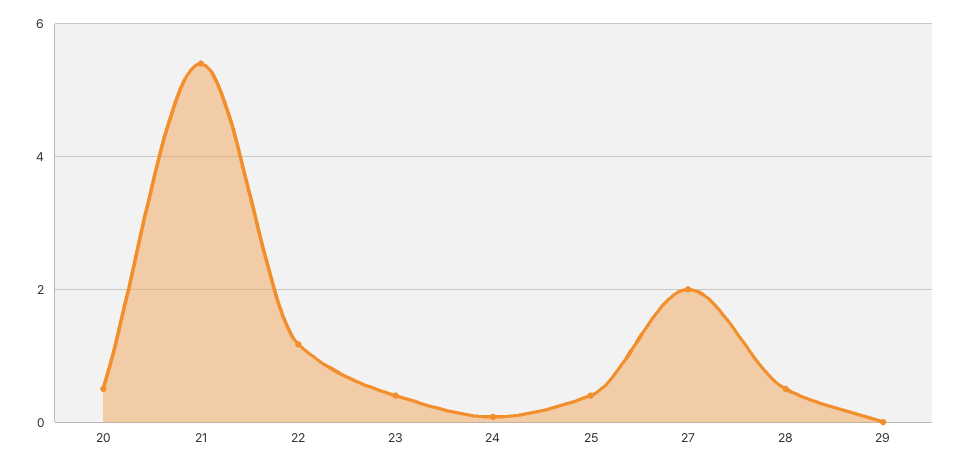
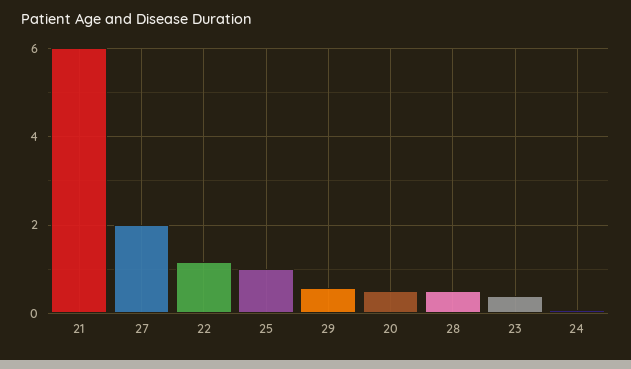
21: 5.4 -> 6
25: 0.4 -> 1
29: 0 -> 0.6

